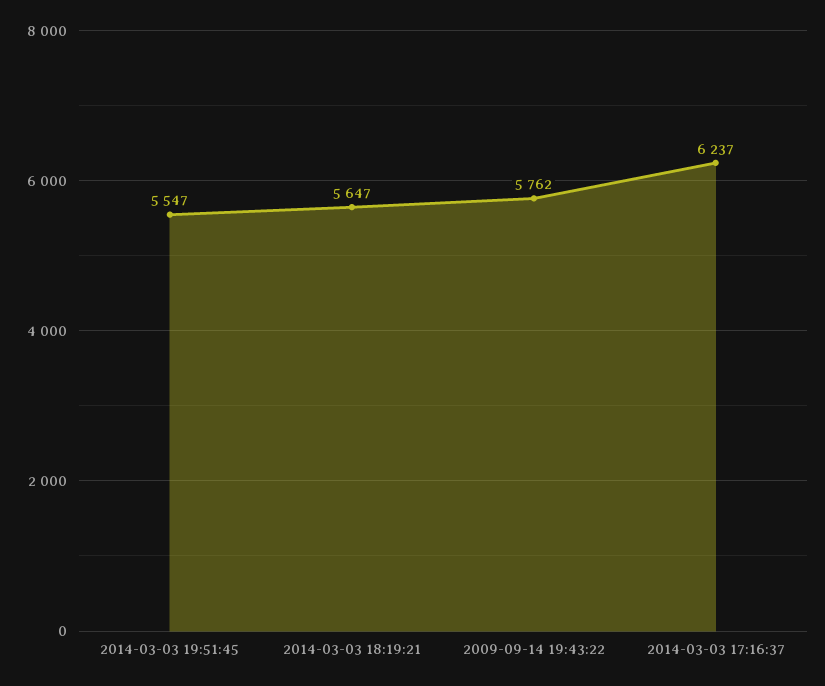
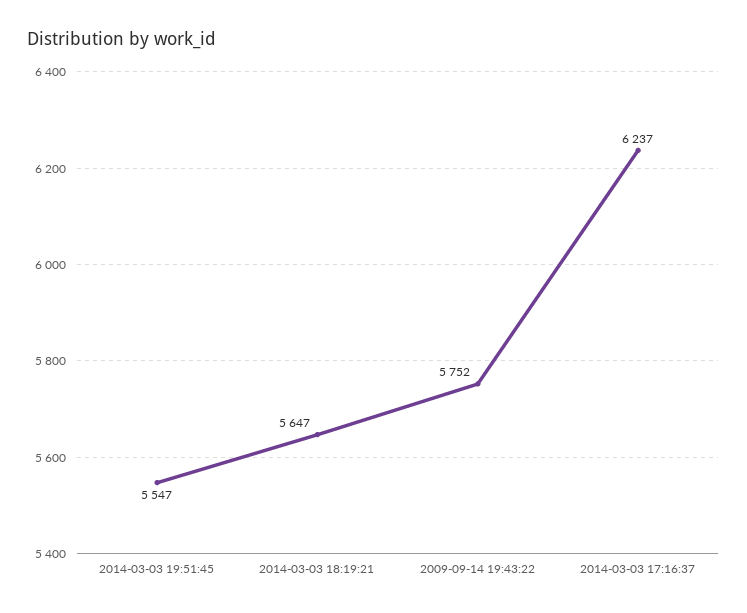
2009-09-14 19:43:22: 5762 -> 5752

